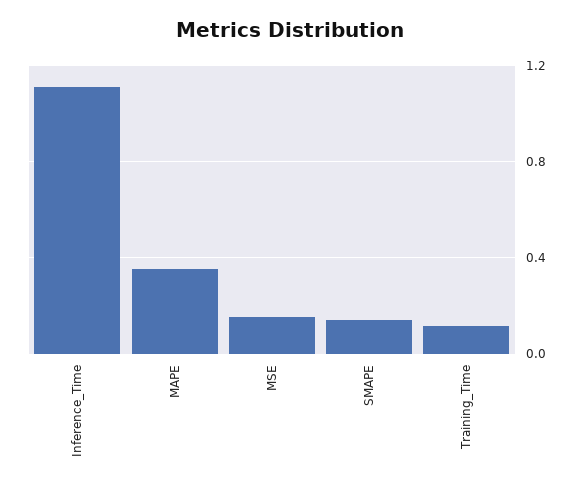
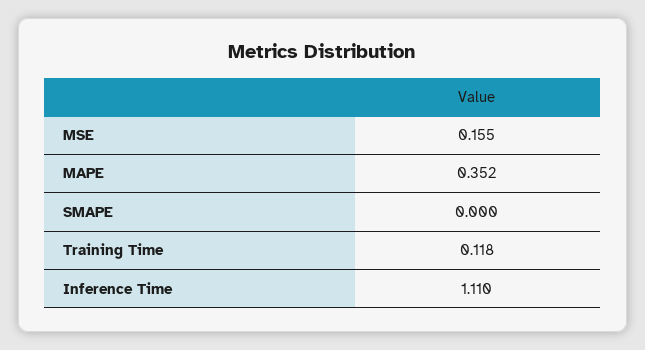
SMAPE: 0.15 -> 0

